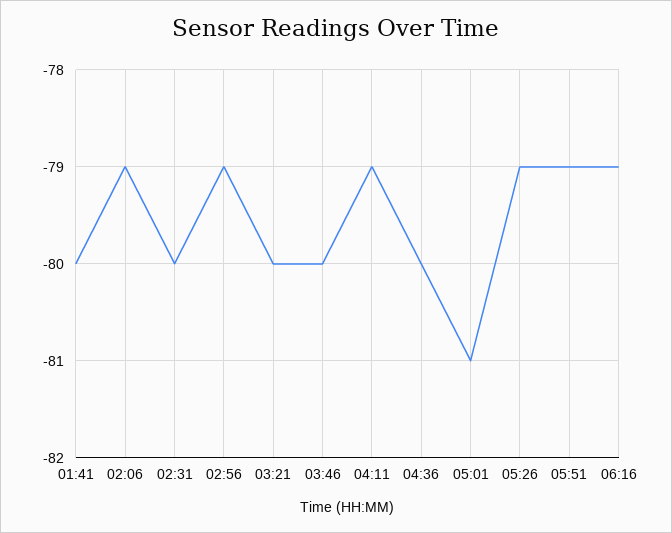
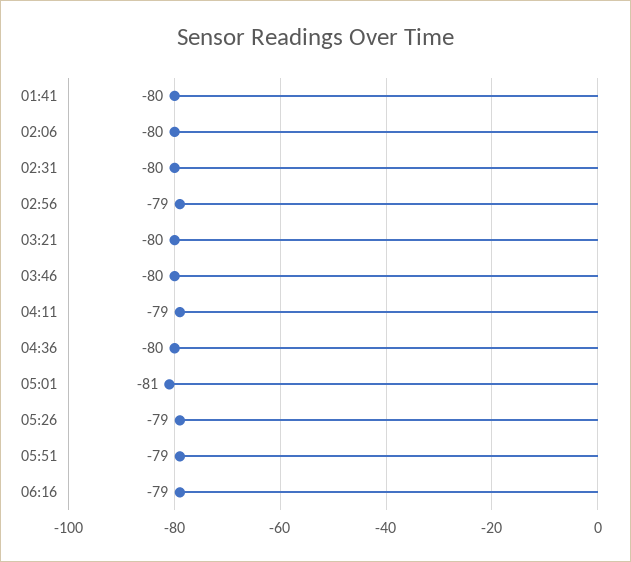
02:06: -79 -> -80

